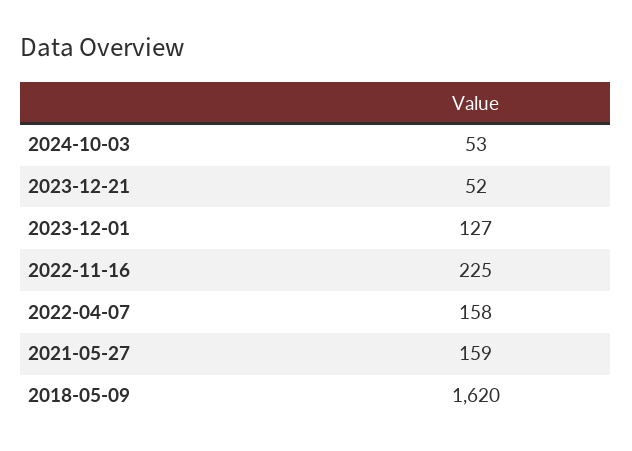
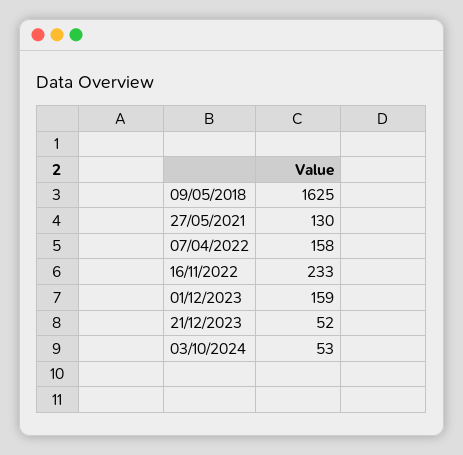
2023-12-01: 127 -> 159
2022-11-16: 225 -> 233
2021-05-27: 159 -> 130
2018-05-09: 1620 -> 1625

